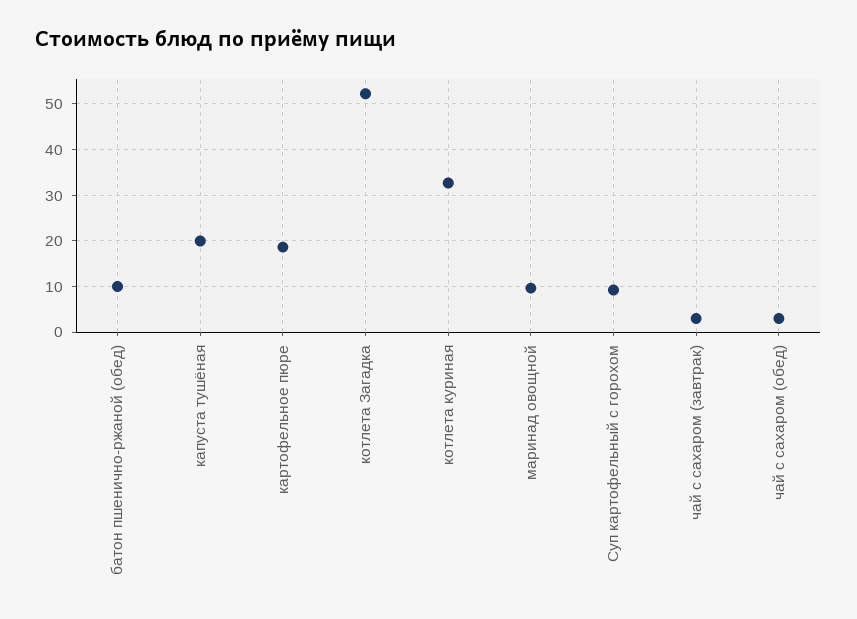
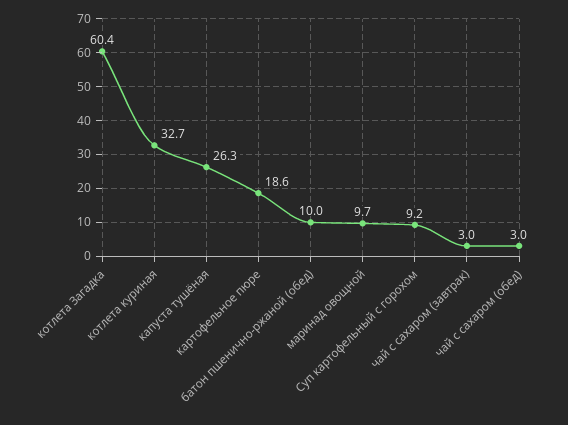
капуста тушёная: 20 -> 26.3
котлета Загадка: 52 -> 60.4

